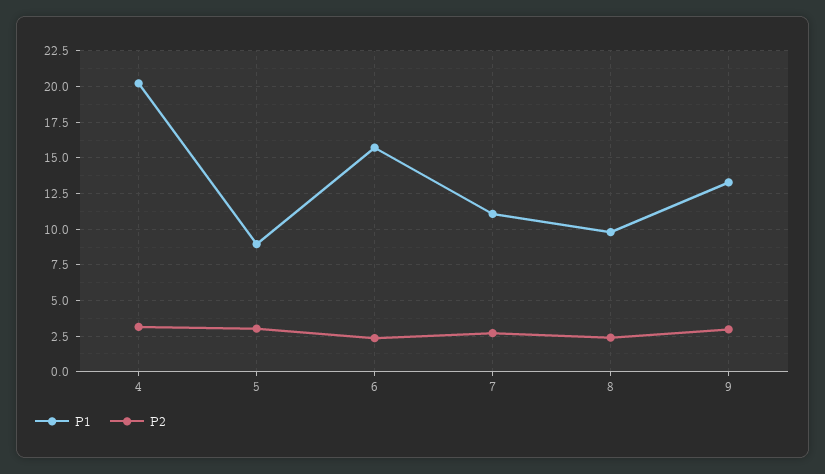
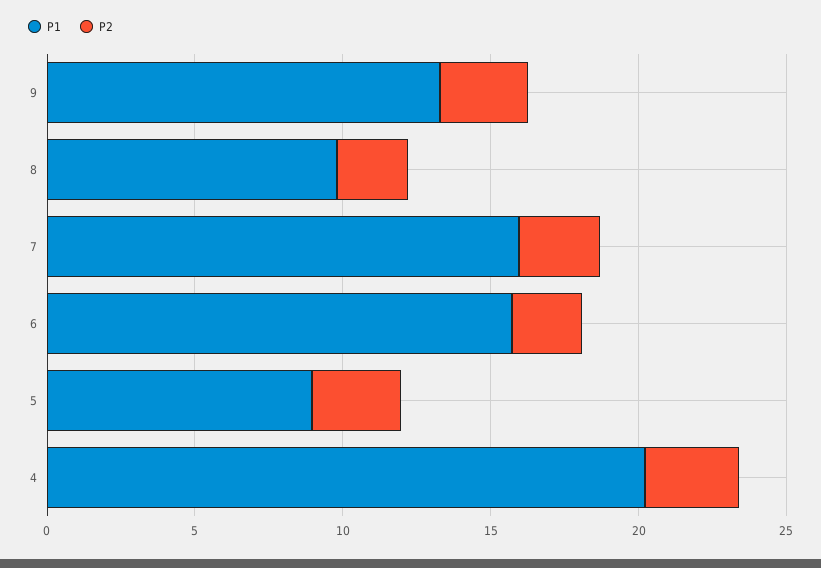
P1, 7: 11 -> 16

